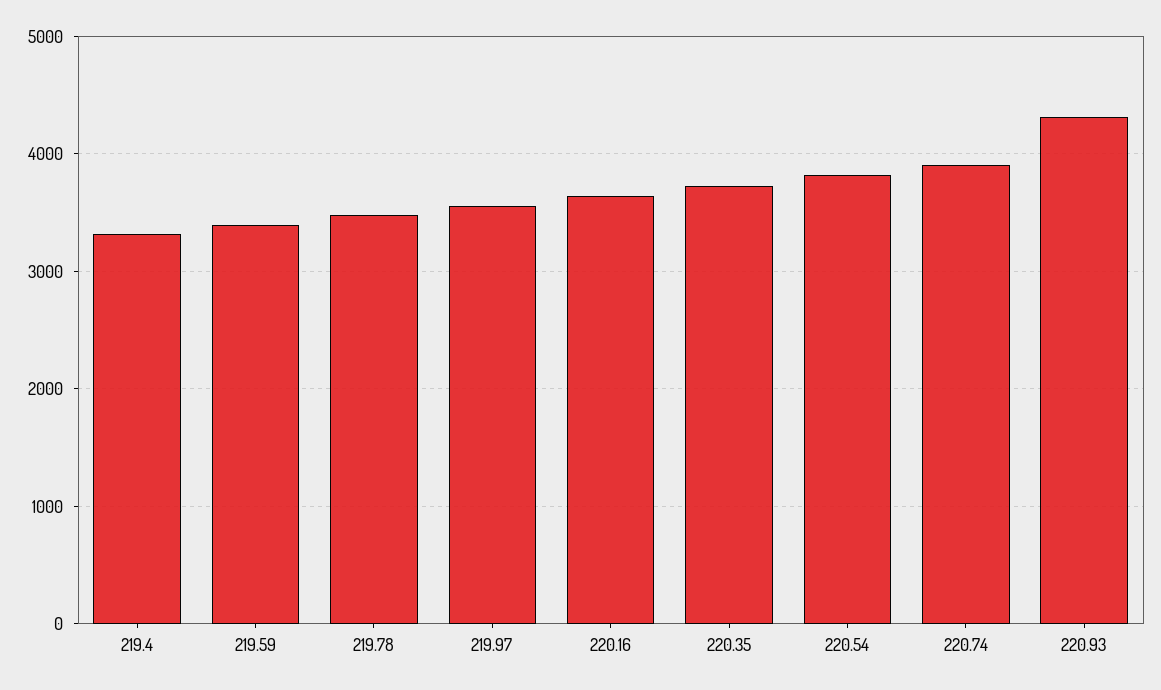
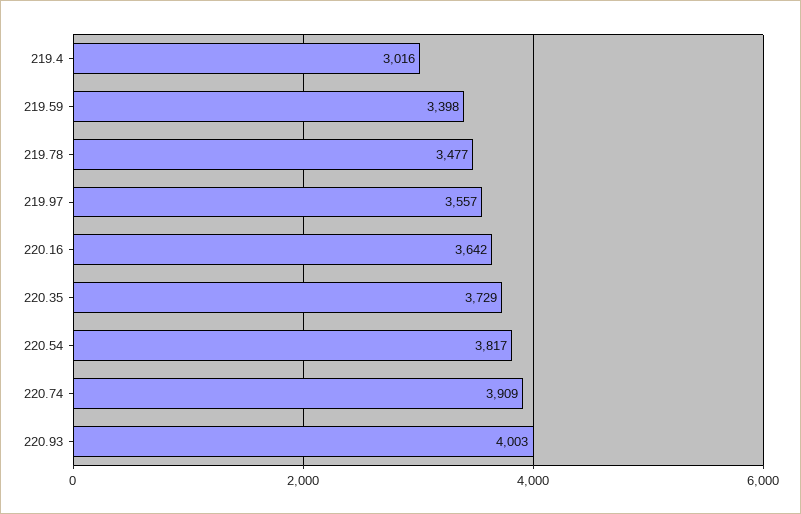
219.4: 3300 -> 3016
220.93: 4300 -> 4003

